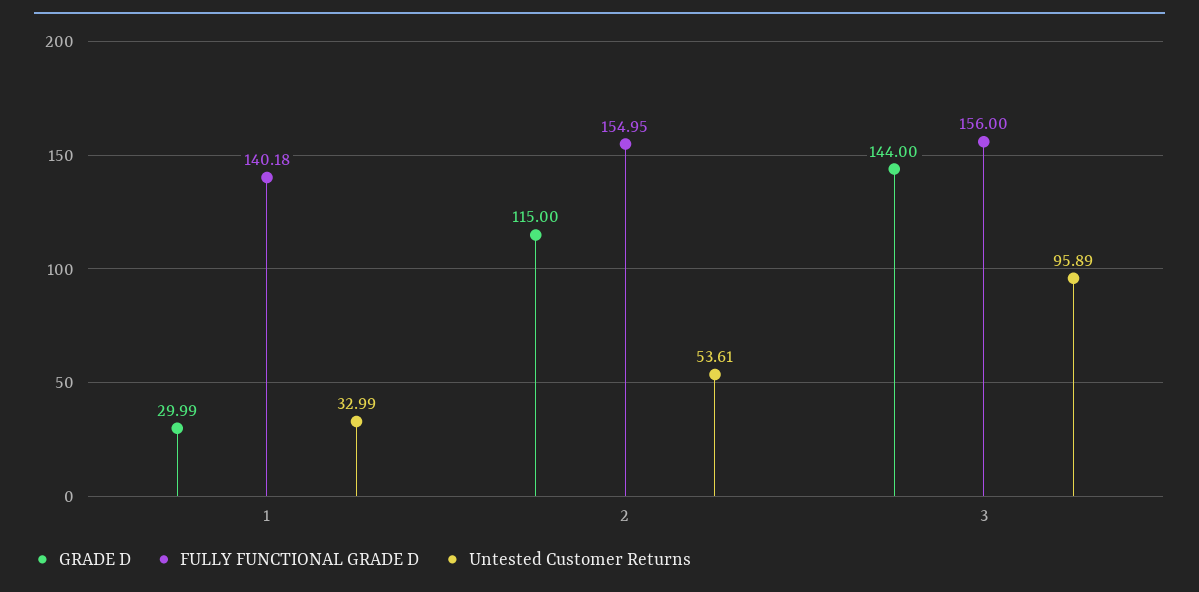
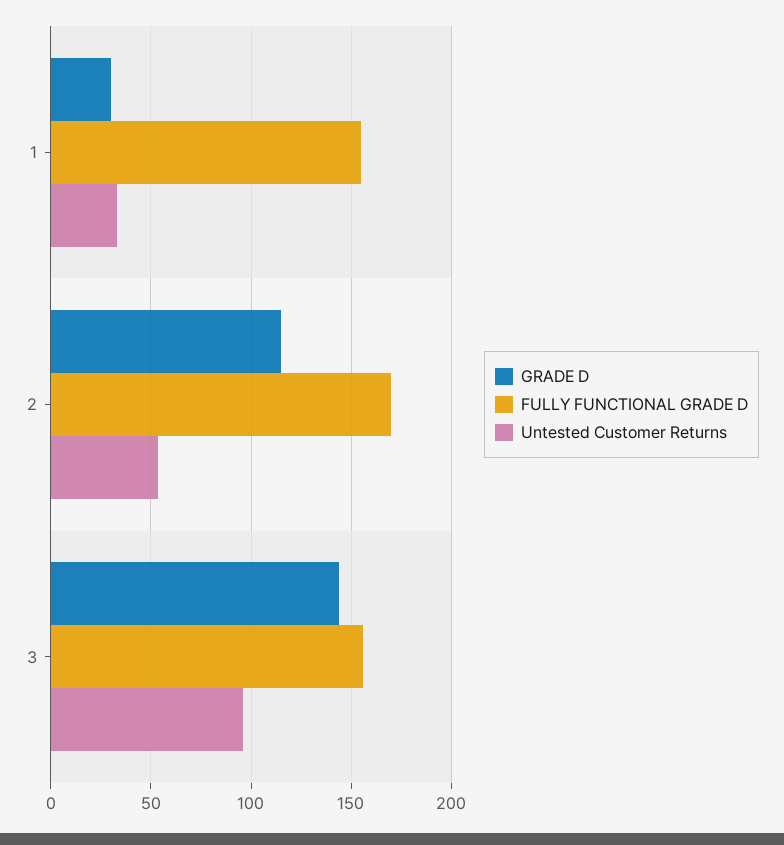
FULLY FUNCTIONAL GRADE D, 1: 140.18 -> 155
FULLY FUNCTIONAL GRADE D, 2: 154.95 -> 170

